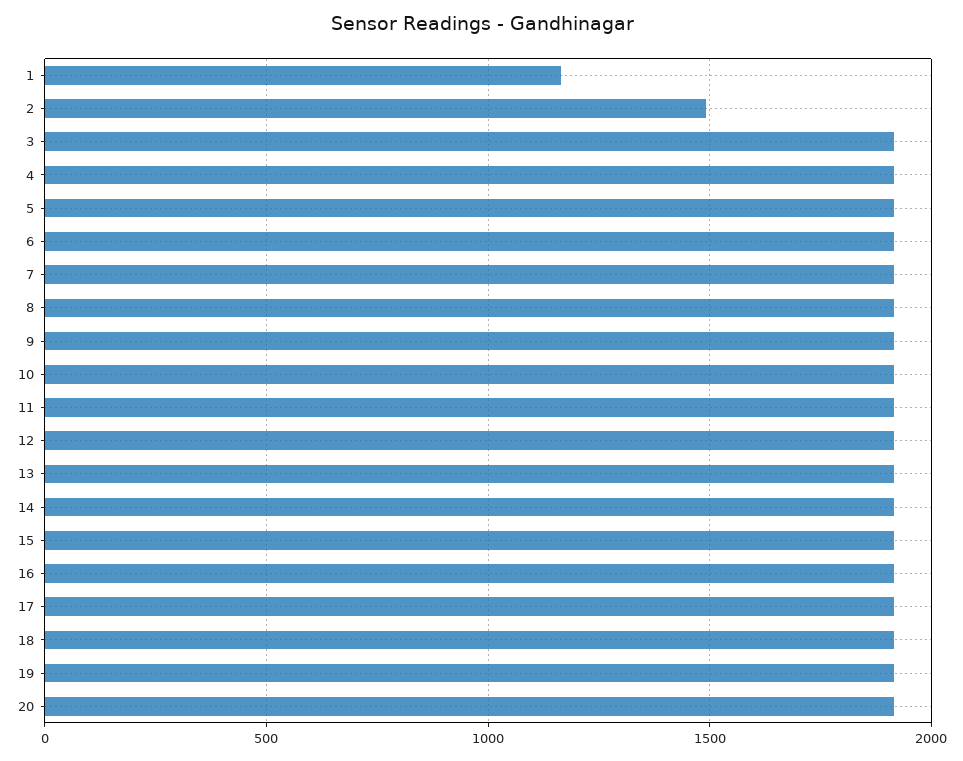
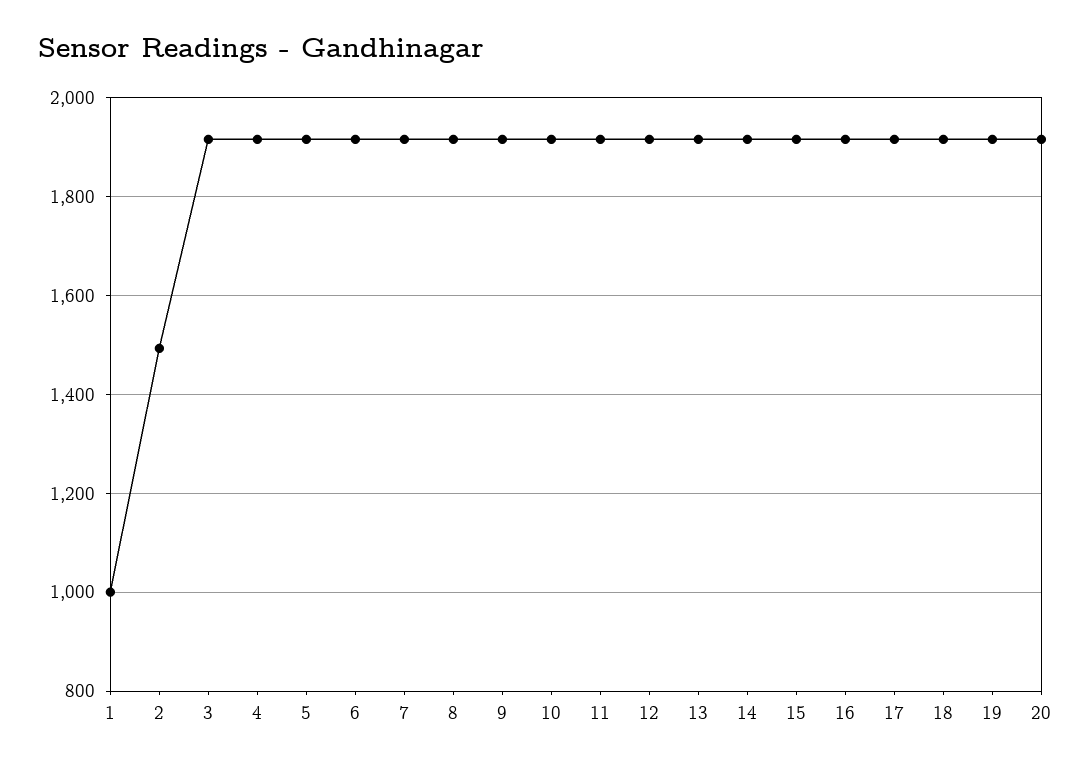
1: 1150 -> 1000

